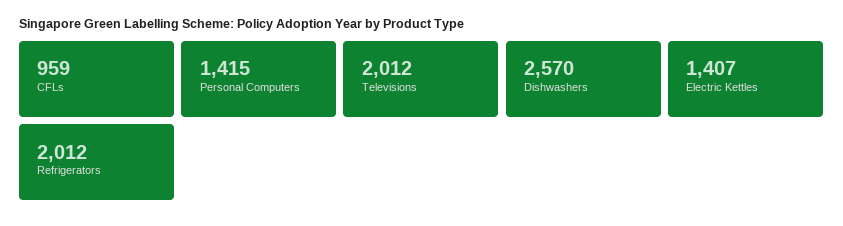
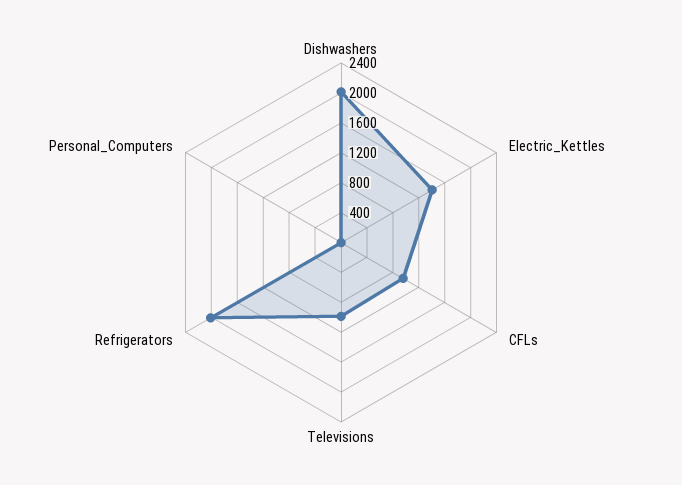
Personal Computers: 1415 -> 0
Televisions: 2012 -> 1000
Dishwashers: 2570 -> 2000

